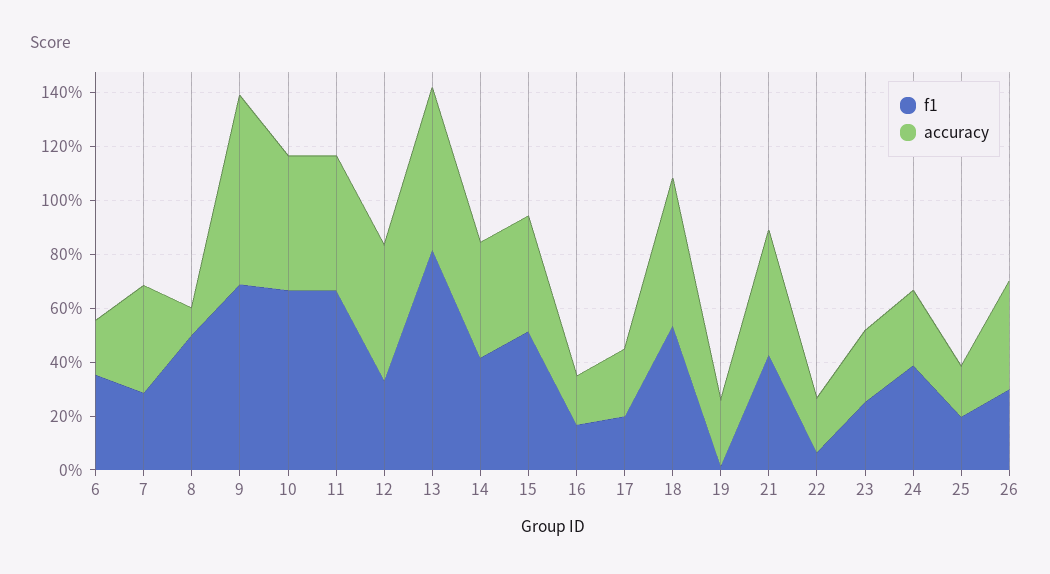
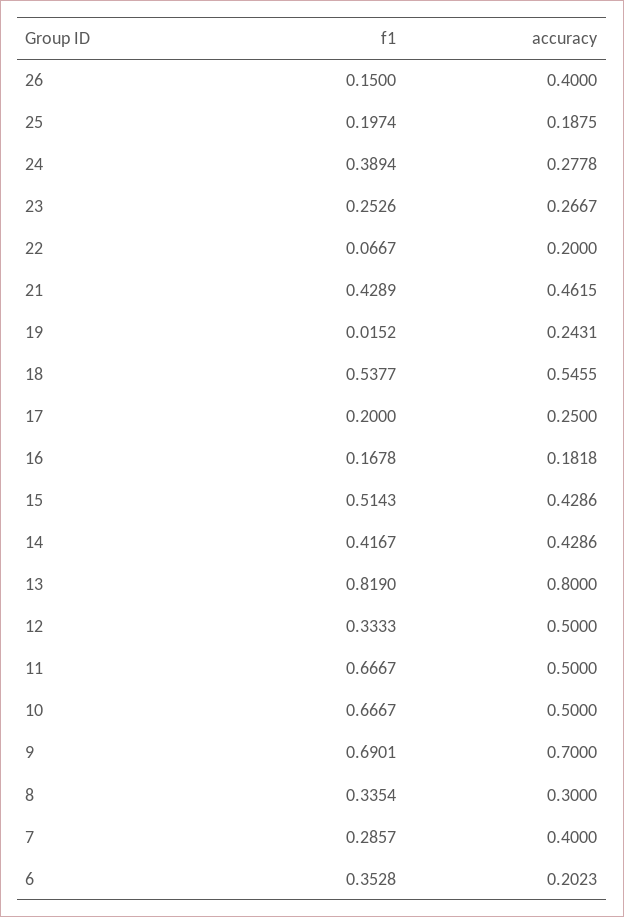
f1, 8: 0.5 -> 0.3354
accuracy, 8: 0.1 -> 0.3
accuracy, 13: 0.6 -> 0.8
f1, 26: 0.3 -> 0.15

